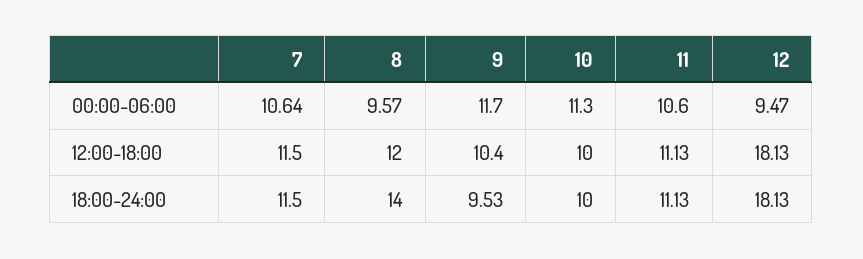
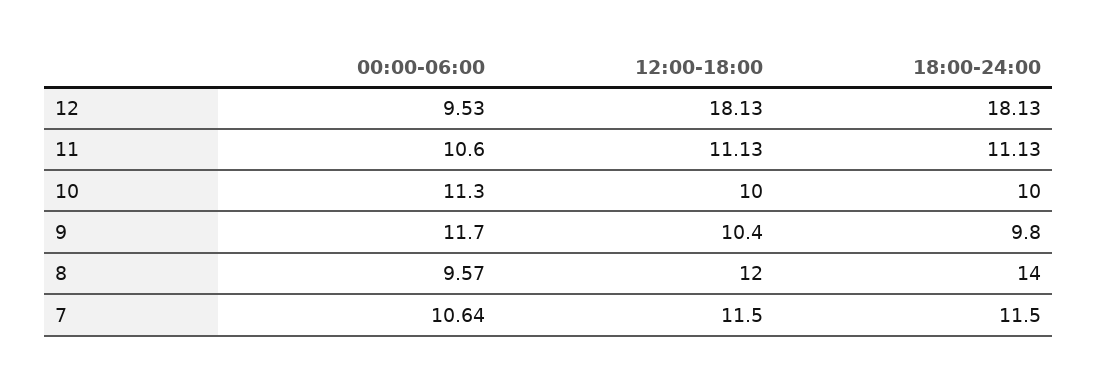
12, 00:00-06:00: 9.47 -> 9.53
9, 18:00-24:00: 9.53 -> 9.8

